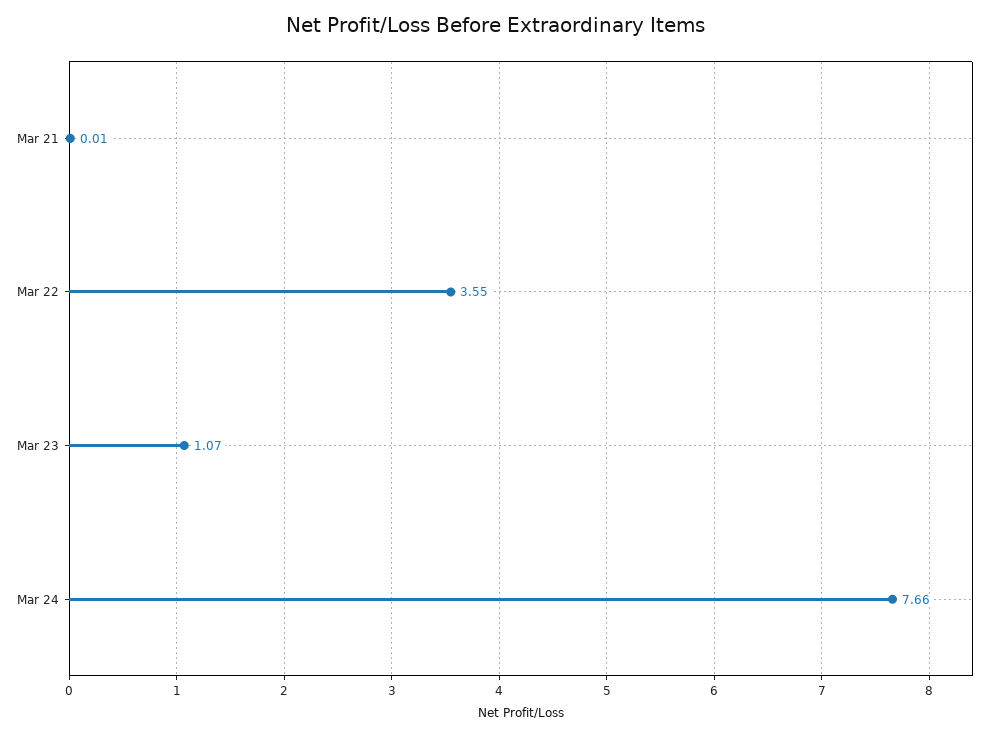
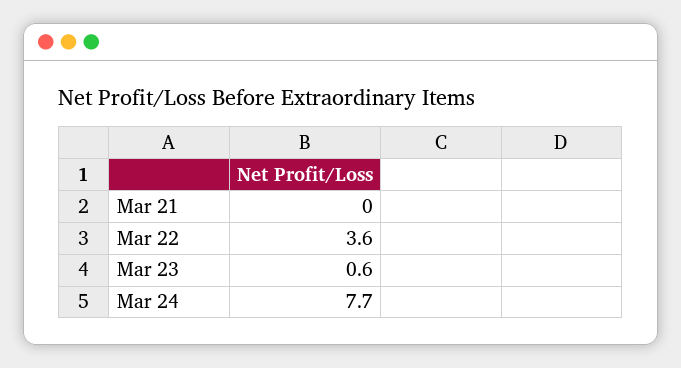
Mar 23: 1.07 -> 0.6

